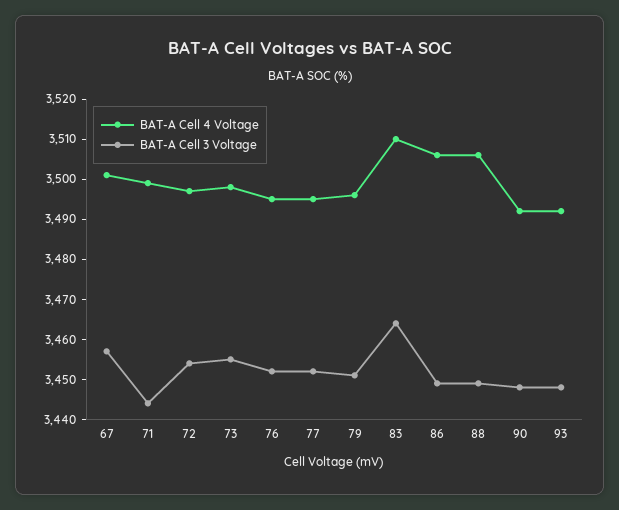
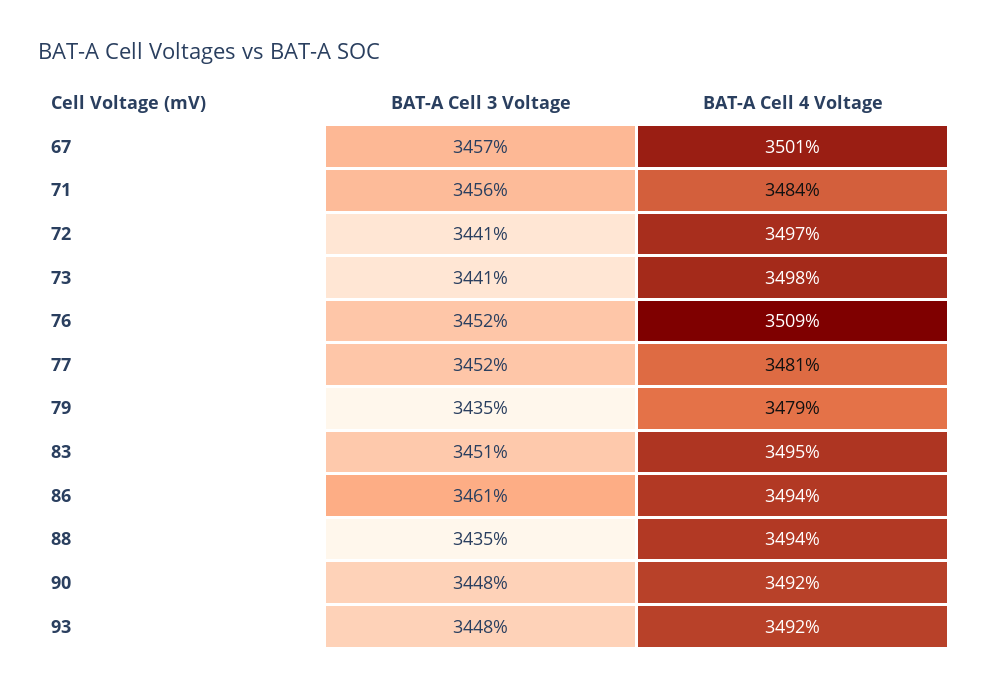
BAT-A Cell 4 Voltage, 71: 3500 -> 3484
BAT-A Cell 3 Voltage, 71: 3445 -> 3456
BAT-A Cell 3 Voltage, 72: 3455 -> 3441
BAT-A Cell 3 Voltage, 73: 3455 -> 3441
BAT-A Cell 4 Voltage, 76: 3495 -> 3509
BAT-A Cell 4 Voltage, 77: 3495 -> 3481
BAT-A Cell 4 Voltage, 79: 3495 -> 3479
BAT-A Cell 3 Voltage, 79: 3450 -> 3435
BAT-A Cell 4 Voltage, 83: 3510 -> 3495
BAT-A Cell 3 Voltage, 83: 3465 -> 3451
BAT-A Cell 4 Voltage, 86: 3505 -> 3494
BAT-A Cell 3 Voltage, 86: 3450 -> 3461
BAT-A Cell 4 Voltage, 88: 3505 -> 3494
BAT-A Cell 3 Voltage, 88: 3450 -> 3435

